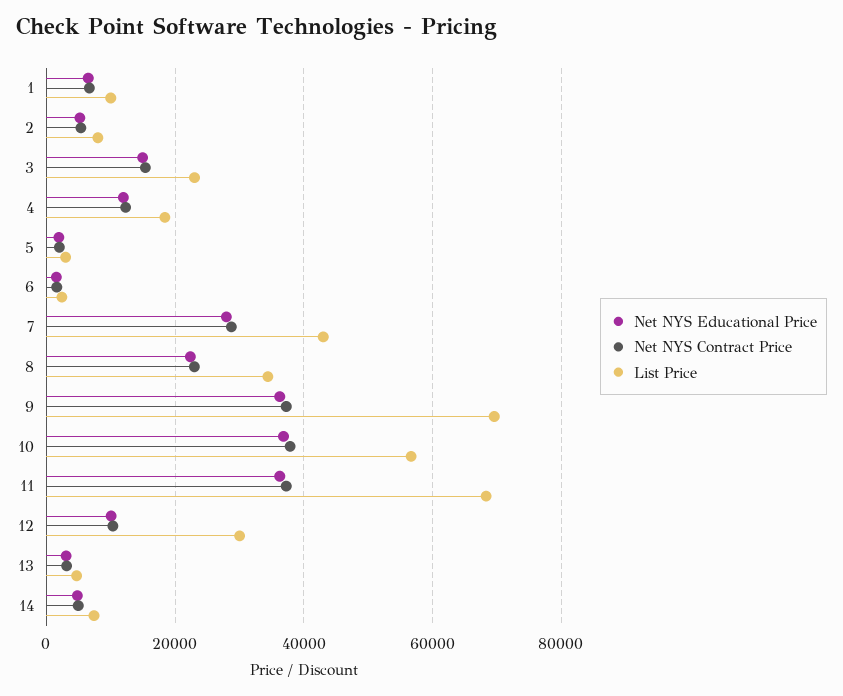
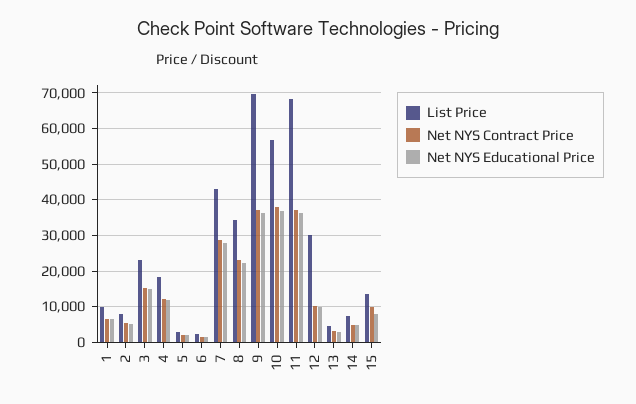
List Price, 15: none -> 14000
Net NYS Contract Price, 15: none -> 10000
Net NYS Educational Price, 15: none -> 8000

